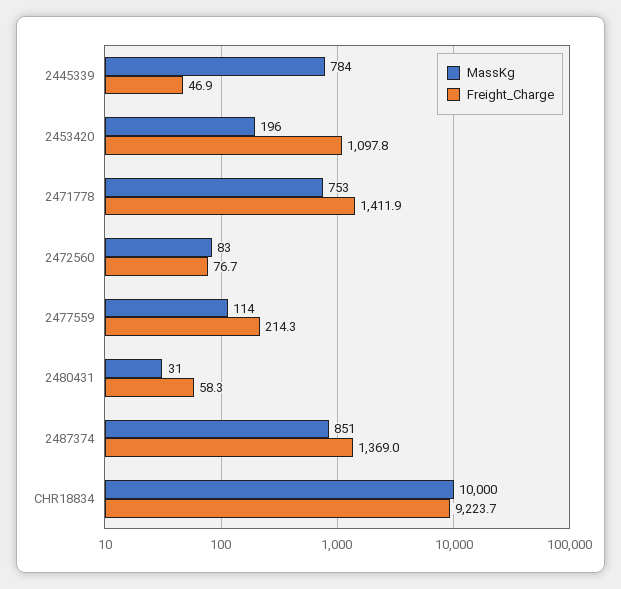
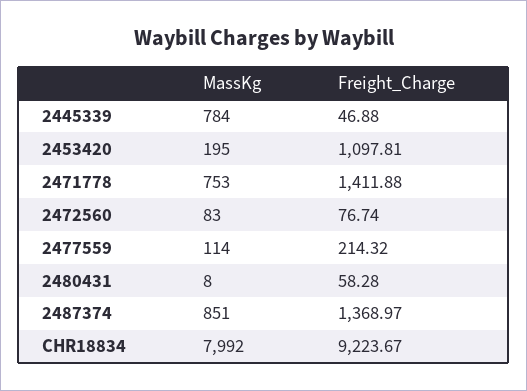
MassKg, 2453420: 196 -> 195
MassKg, 2480431: 31 -> 8
MassKg, CHR18834: 10000 -> 7992

